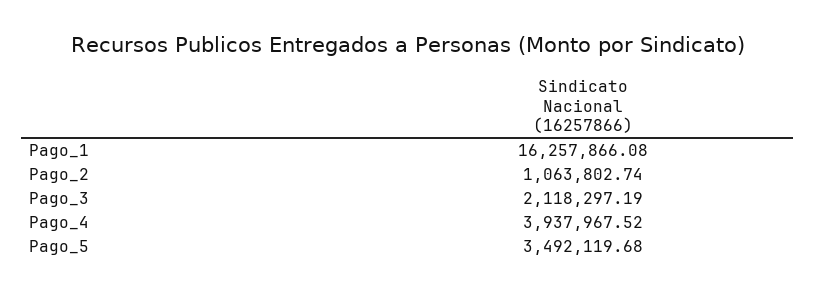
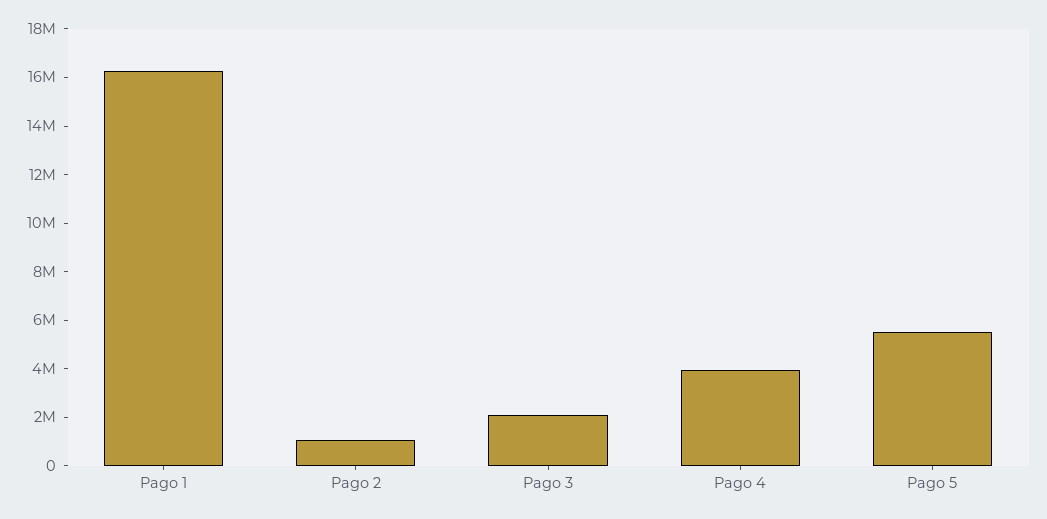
Pago_5: 3492119.68 -> 5500000

